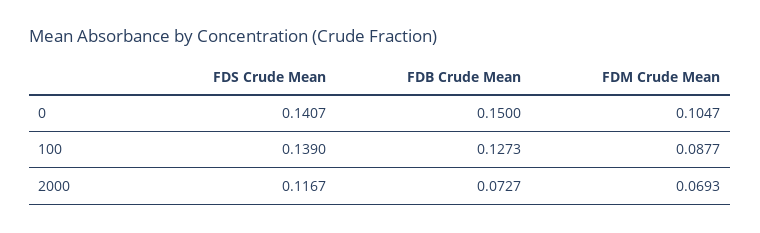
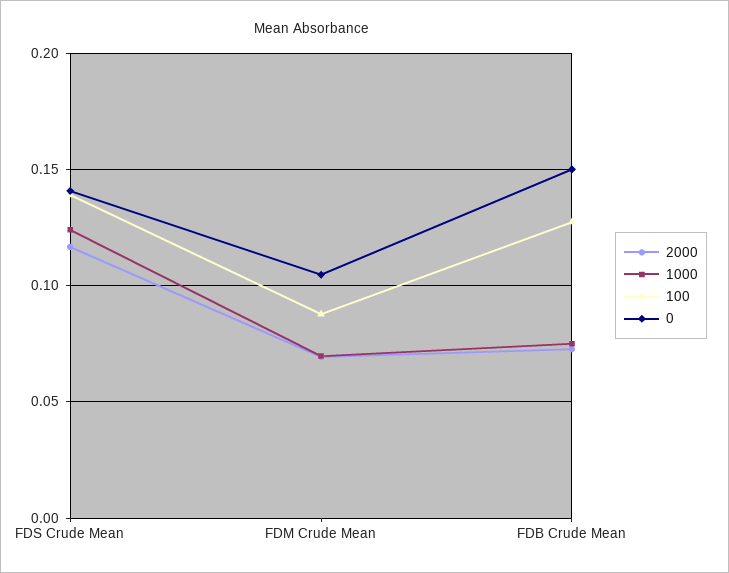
1000, FDS Crude Mean: none -> 0.125
1000, FDM Crude Mean: none -> 0.07
1000, FDB Crude Mean: none -> 0.075

